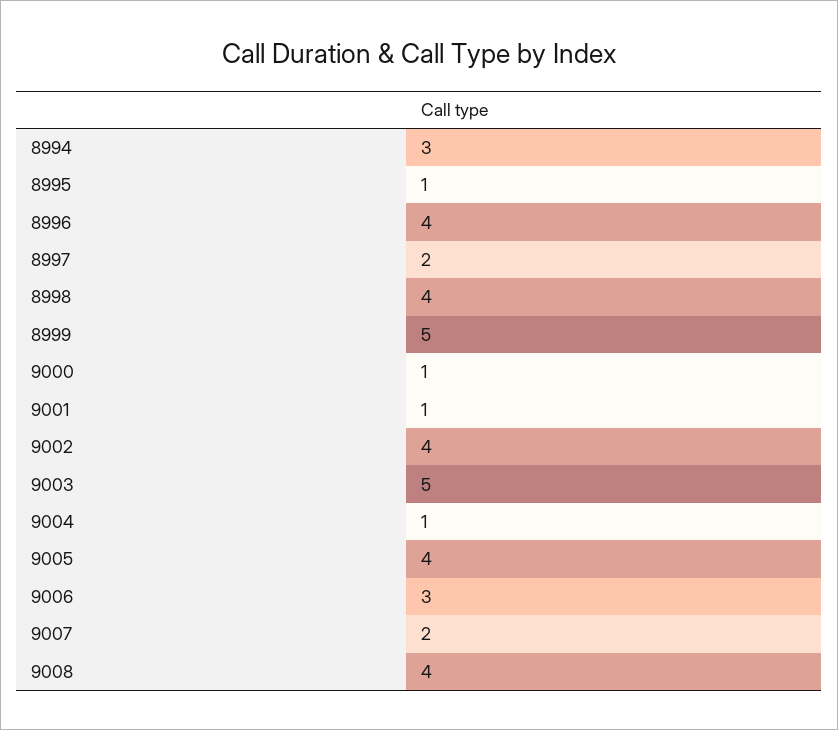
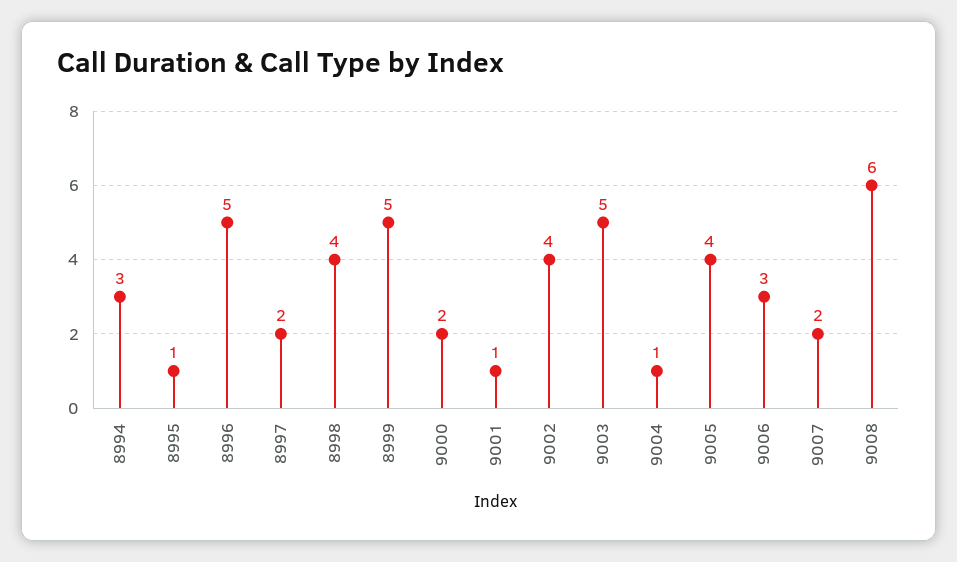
8996: 4 -> 5
9000: 1 -> 2
9008: 4 -> 6

